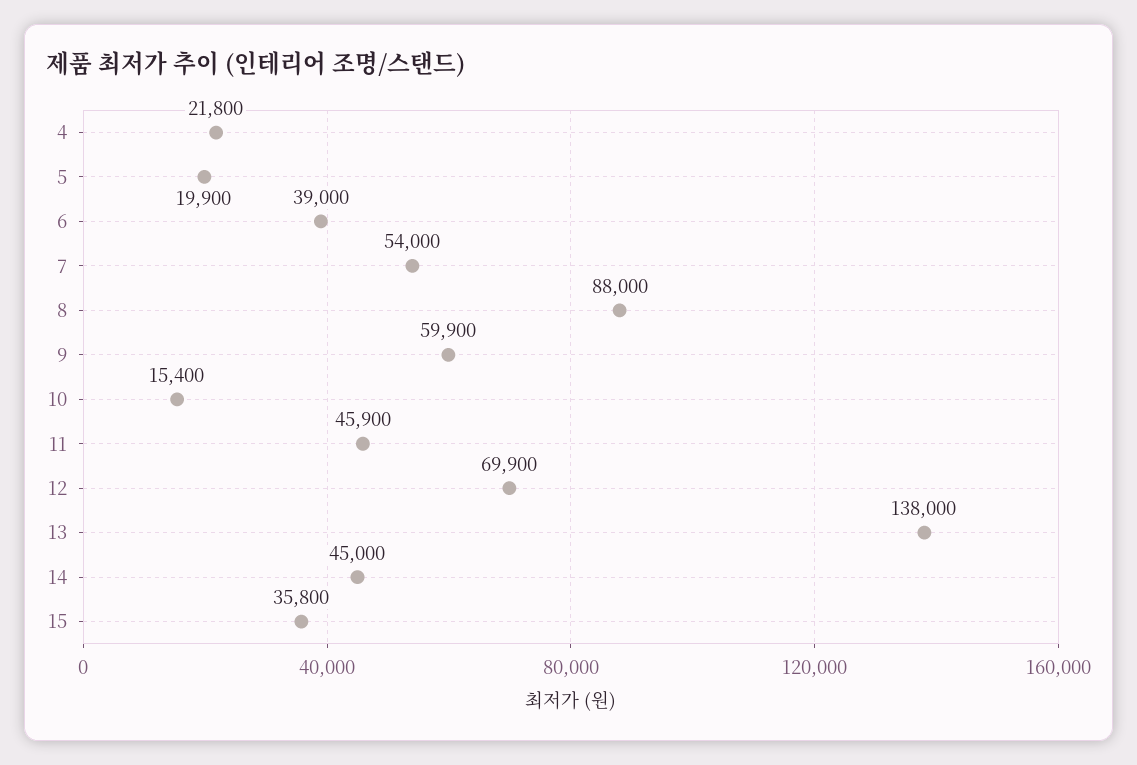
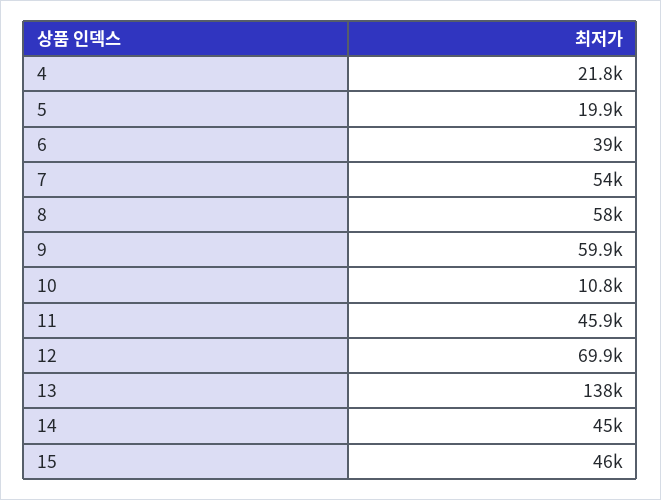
8: 88000 -> 58000
10: 15400 -> 10800
15: 35800 -> 46000

